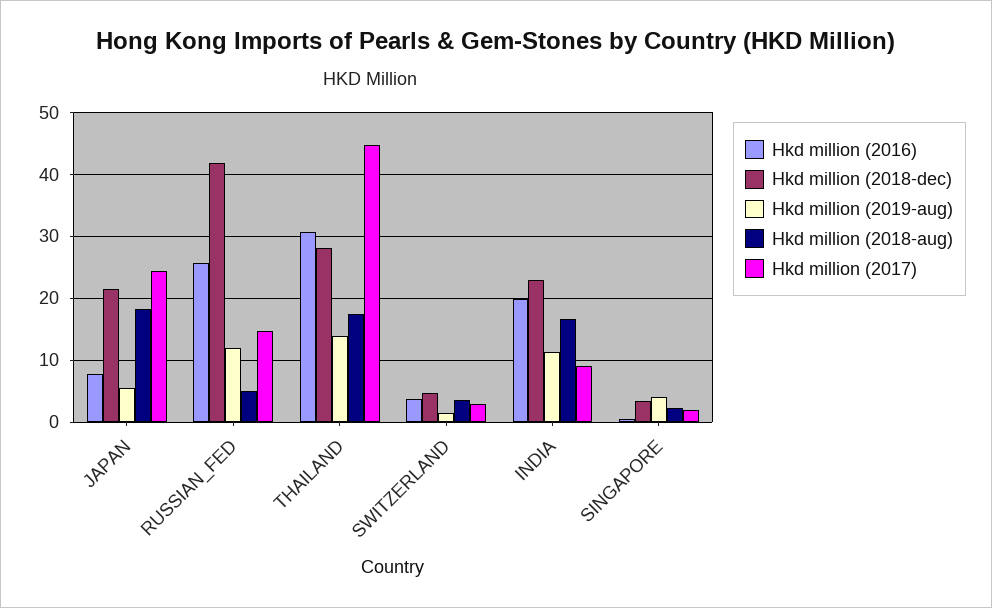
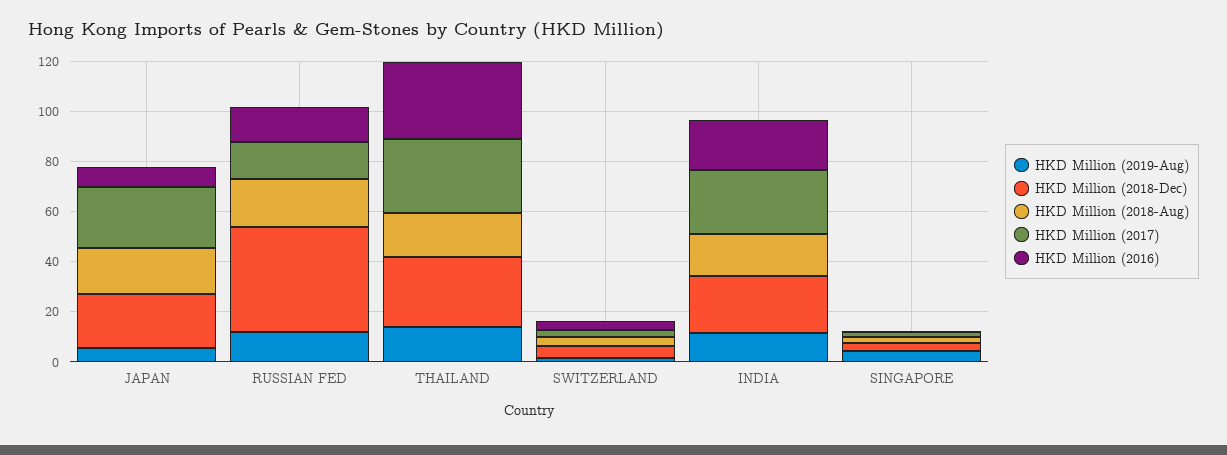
Hkd million (2016), RUSSIAN_FED: 26 -> 15
Hkd million (2018-aug), RUSSIAN_FED: 5 -> 20
Hkd million (2017), THAILAND: 45 -> 30
Hkd million (2017), INDIA: 9 -> 25

